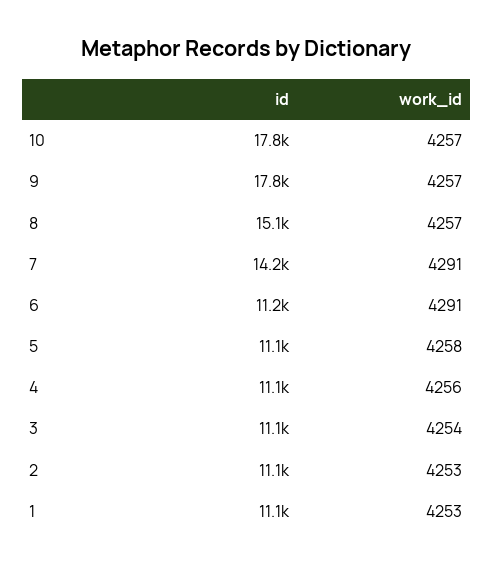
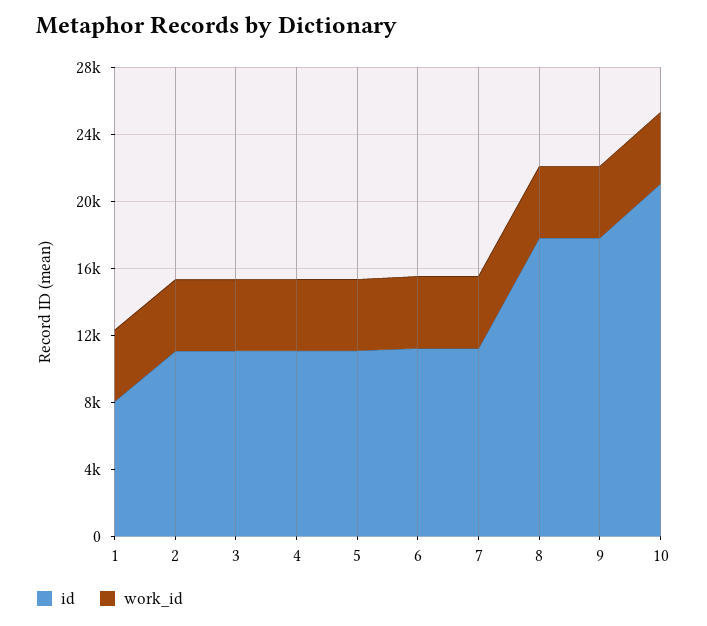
id, 10: 17800 -> 21000
id, 8: 15100 -> 18000
id, 7: 14200 -> 11000
id, 1: 11100 -> 8000

